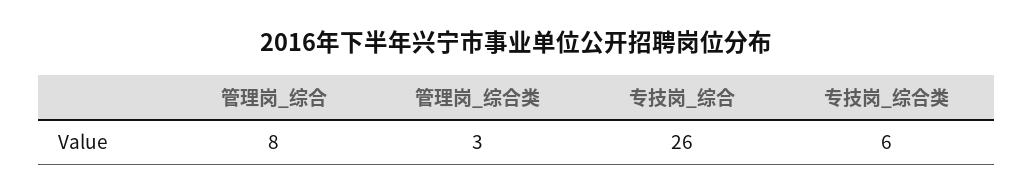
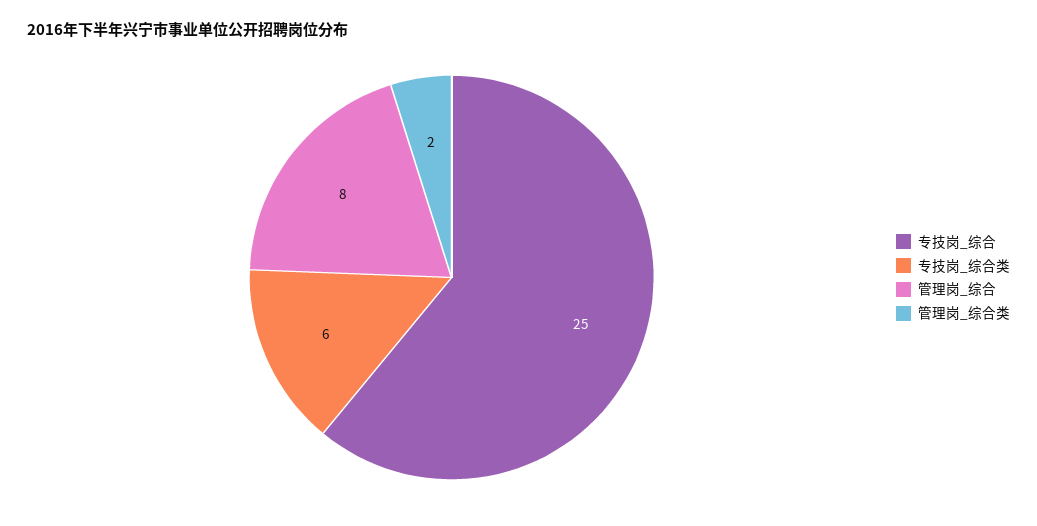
管理岗_综合类: 3 -> 2
专技岗_综合: 26 -> 25

